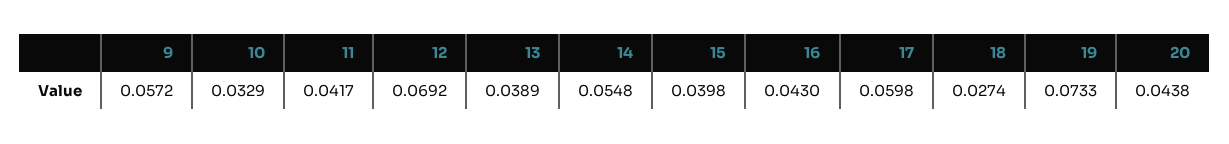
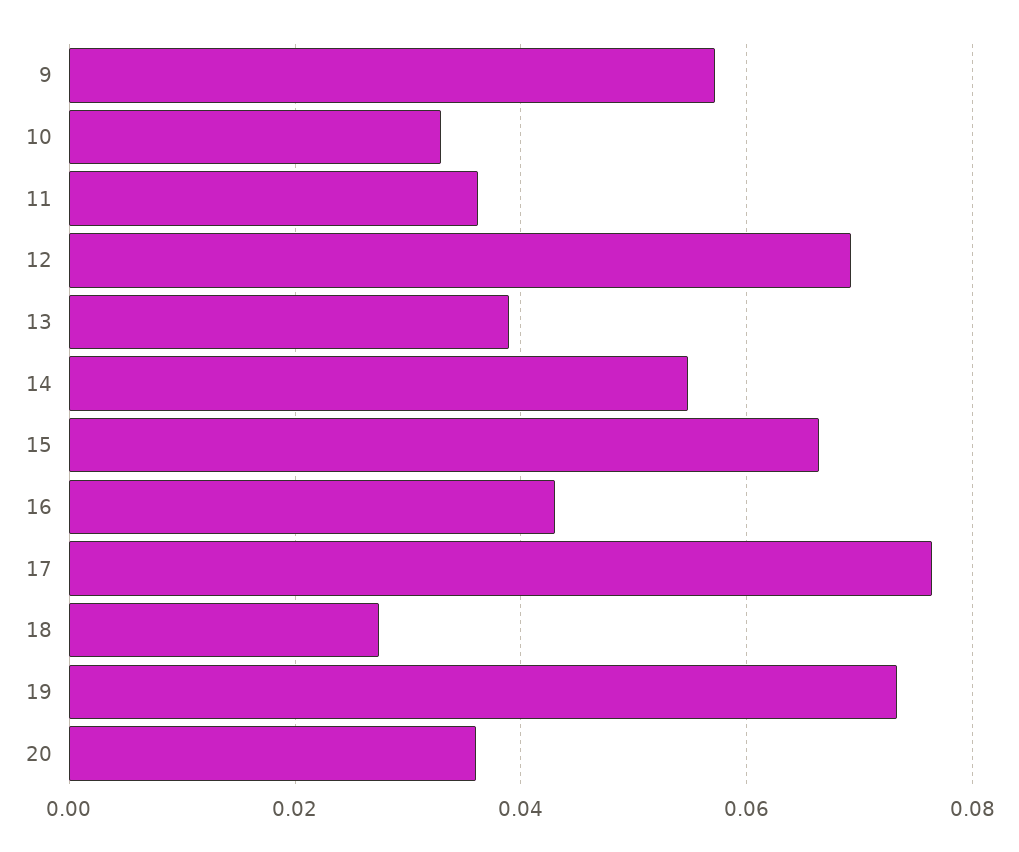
11: 0.0417 -> 0.036
15: 0.0398 -> 0.066
17: 0.0598 -> 0.076
20: 0.0438 -> 0.036

